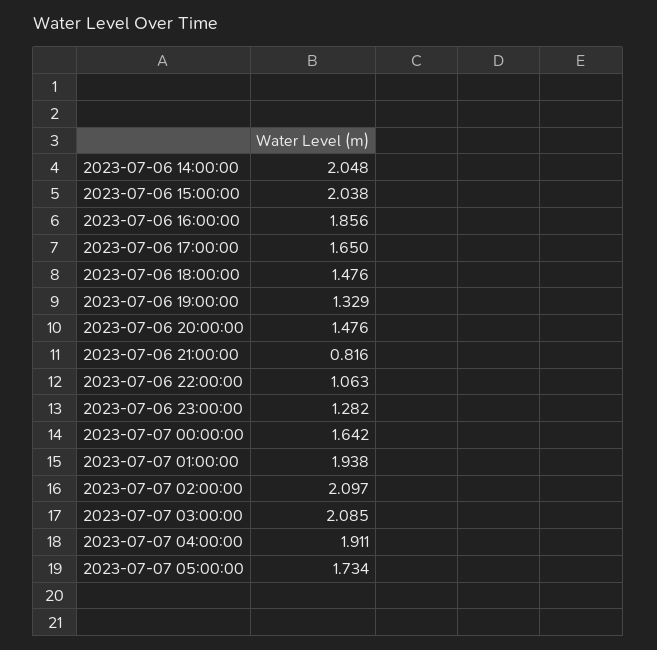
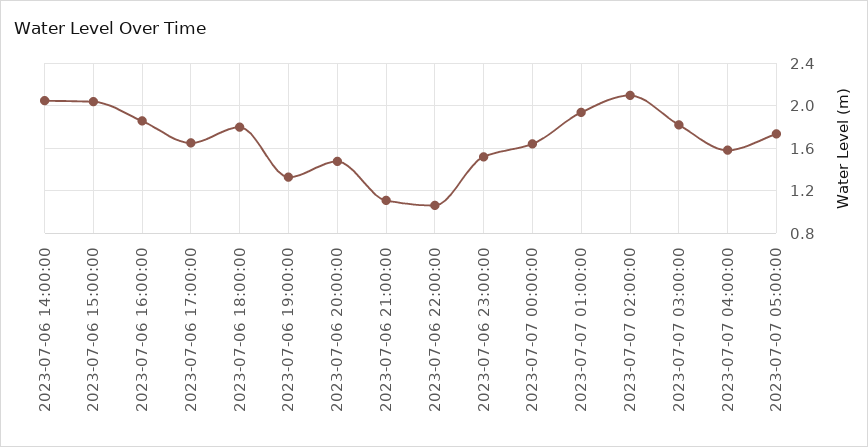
2023-07-06 18:00:00: 1.476 -> 1.8
2023-07-06 21:00:00: 0.816 -> 1.1
2023-07-06 23:00:00: 1.282 -> 1.5
2023-07-07 03:00:00: 2.085 -> 1.8
2023-07-07 04:00:00: 1.911 -> 1.6

